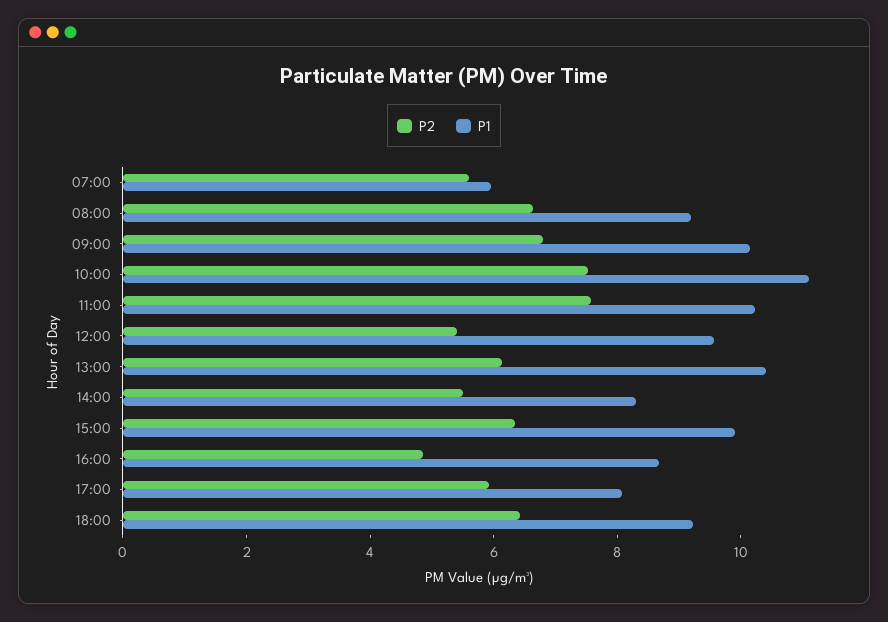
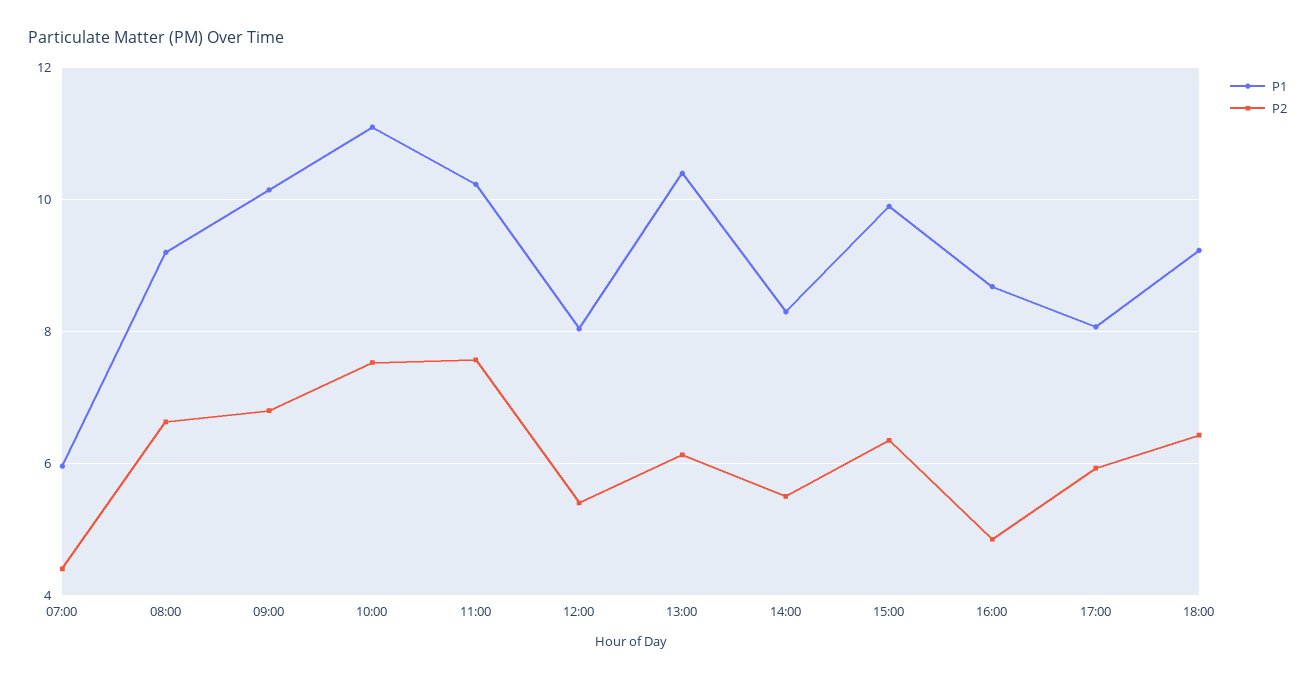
P2, 07:00: 5.5 -> 4.4
P1, 12:00: 9.5 -> 8

